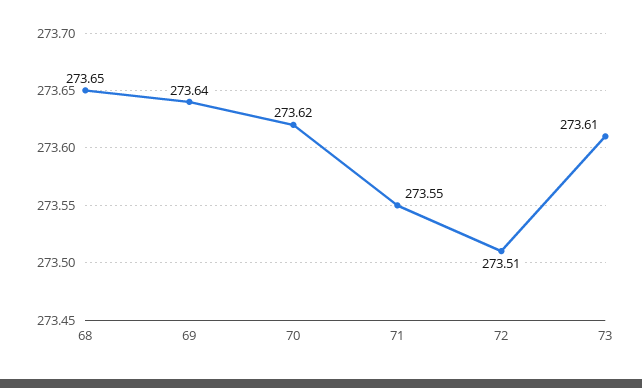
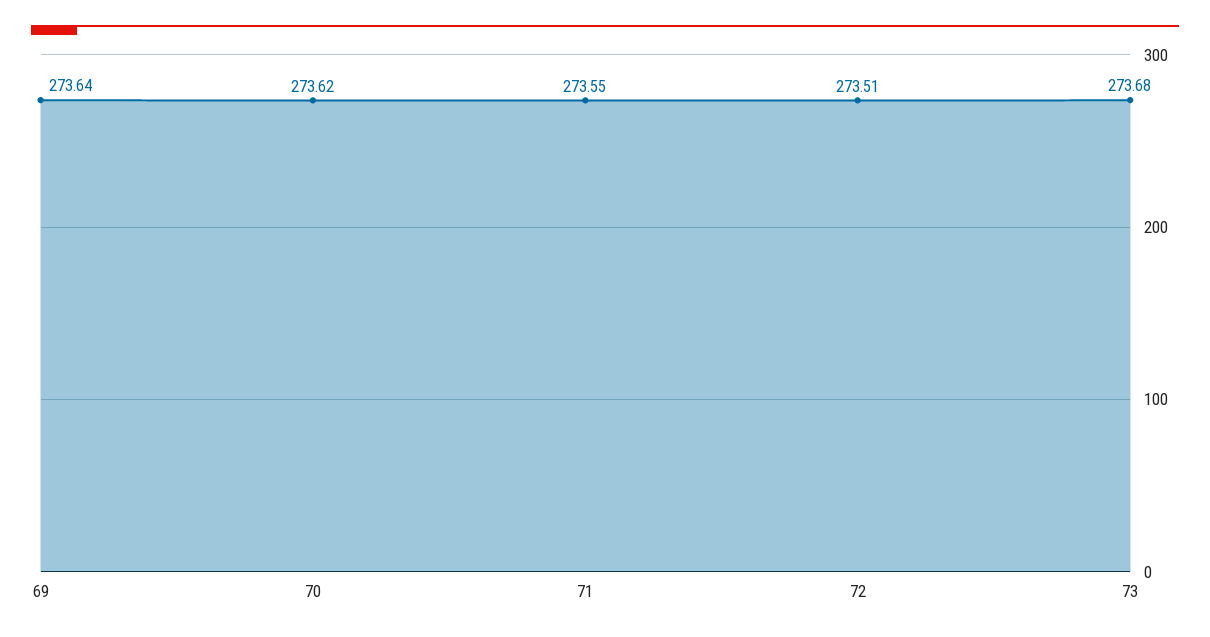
68: 273.65 -> none
73: 273.61 -> 273.68

